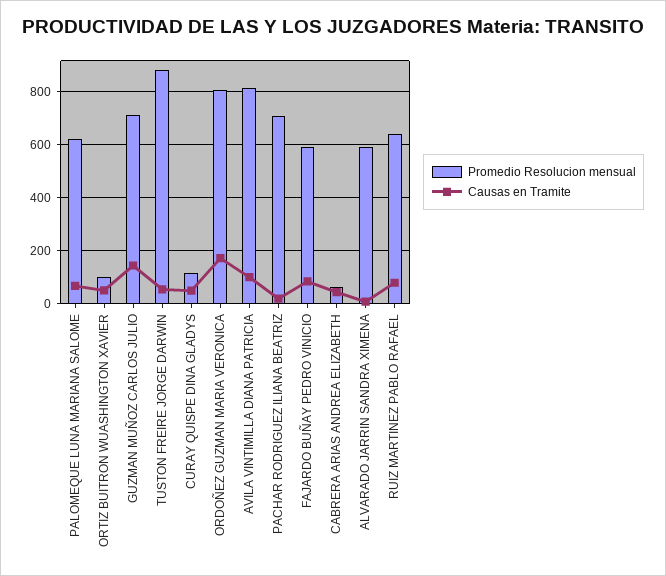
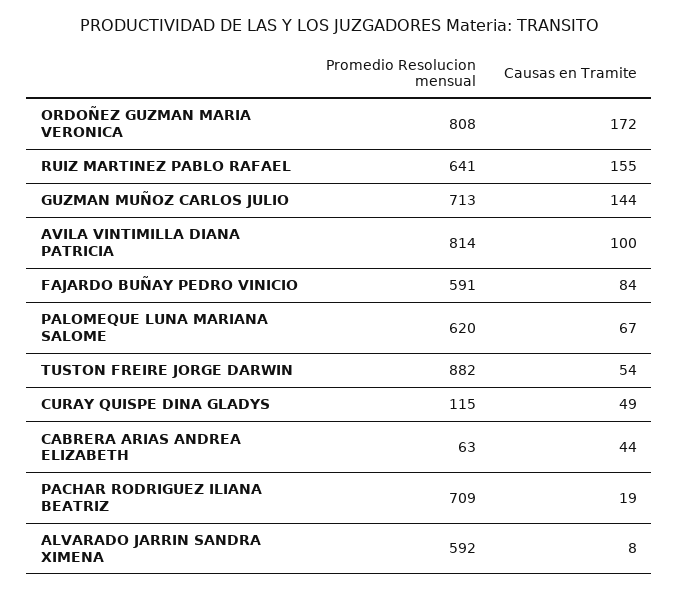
Promedio Resolucion mensual, ORTIZ BUITRON WUASHINGTON XAVIER: 100 -> none
Causas en Tramite, ORTIZ BUITRON WUASHINGTON XAVIER: 50 -> none
Causas en Tramite, RUIZ MARTINEZ PABLO RAFAEL: 75 -> 155

